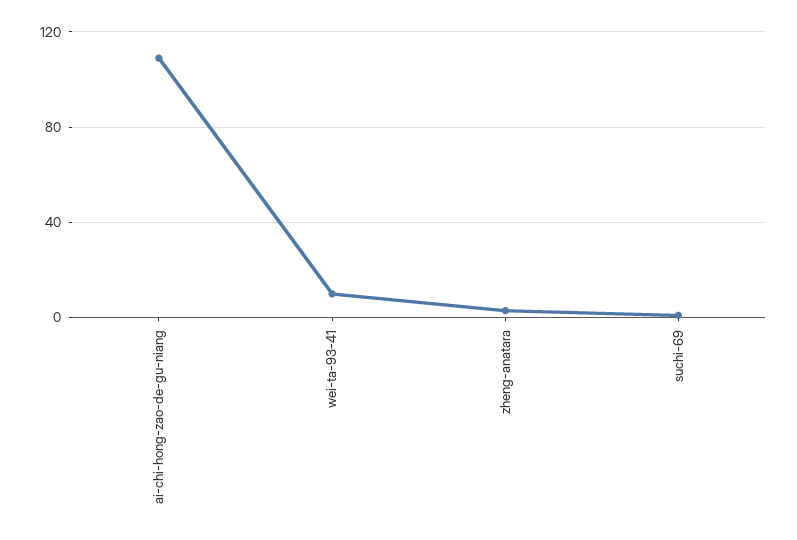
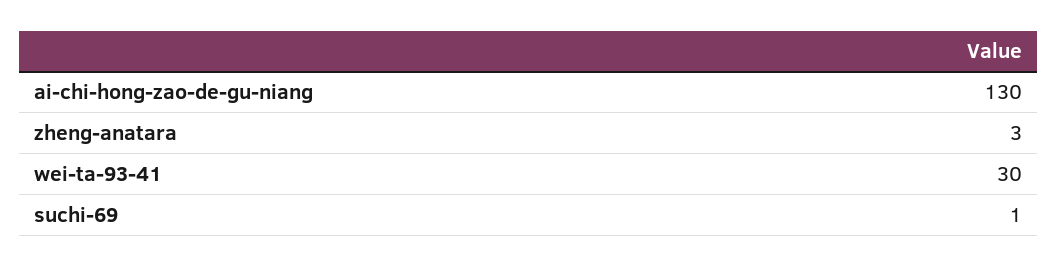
ai-chi-hong-zao-de-gu-niang: 110 -> 130
wei-ta-93-41: 10 -> 30

